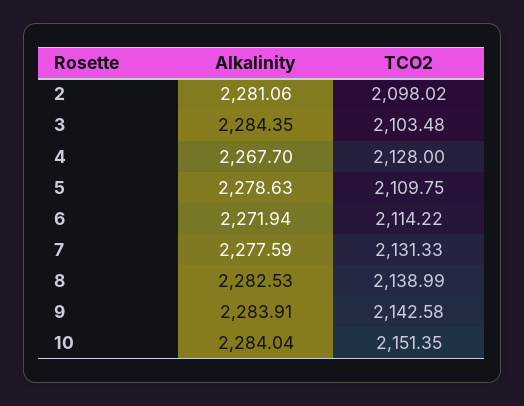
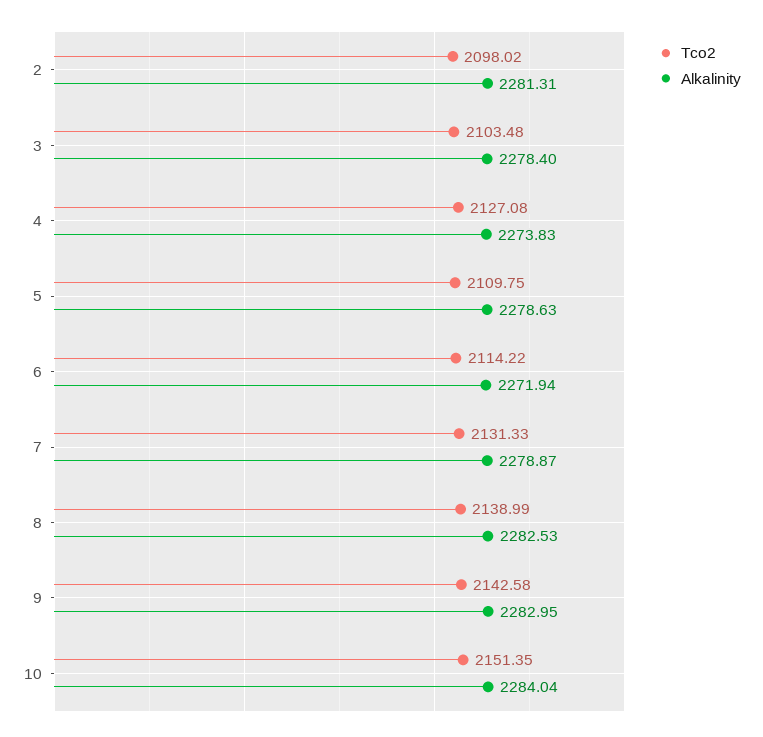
Alkalinity, 2: 2281.06 -> 2281.31
Alkalinity, 3: 2284.35 -> 2278.4
Alkalinity, 4: 2267.7 -> 2273.83
TCO2, 4: 2128 -> 2127.08
Alkalinity, 7: 2277.59 -> 2278.87
Alkalinity, 9: 2283.91 -> 2282.95

